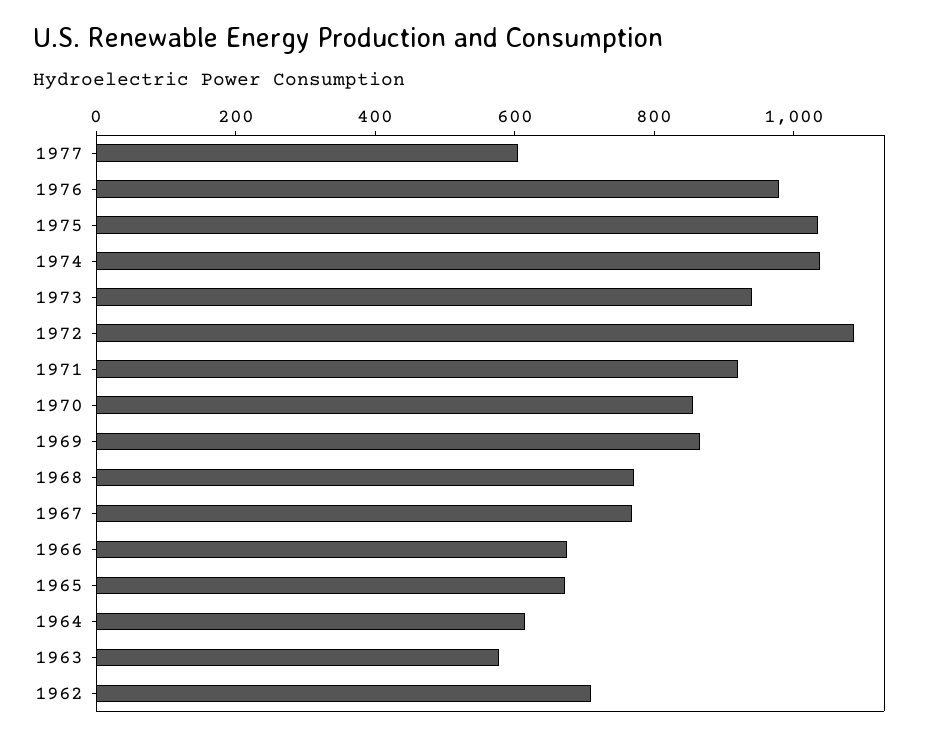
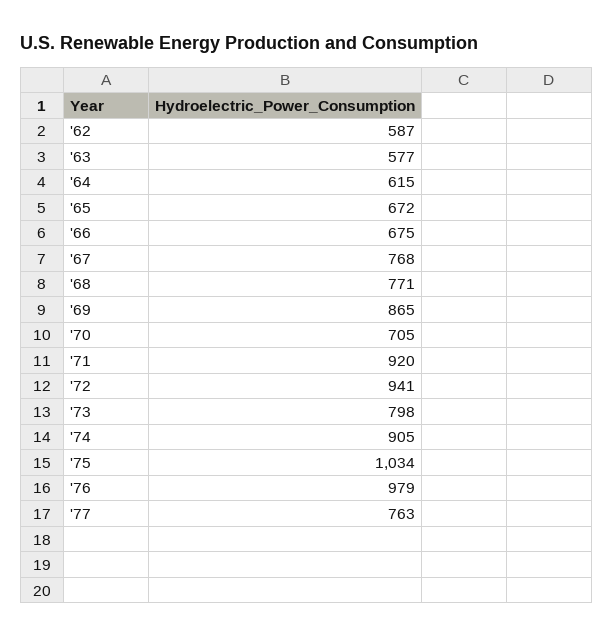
1977: 600 -> 763
1974: 1050 -> 905
1973: 950 -> 798
1972: 1100 -> 941
1970: 850 -> 705
1962: 700 -> 587

